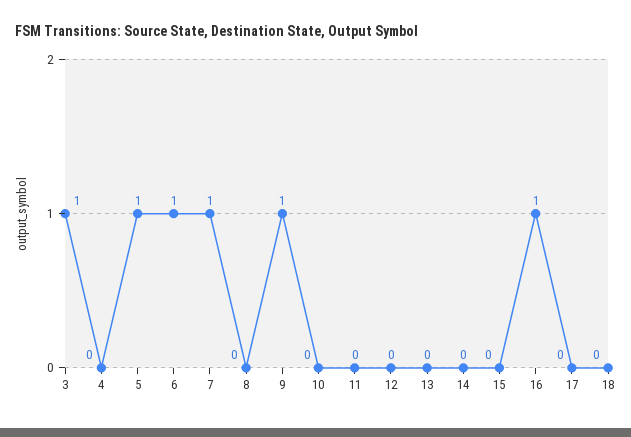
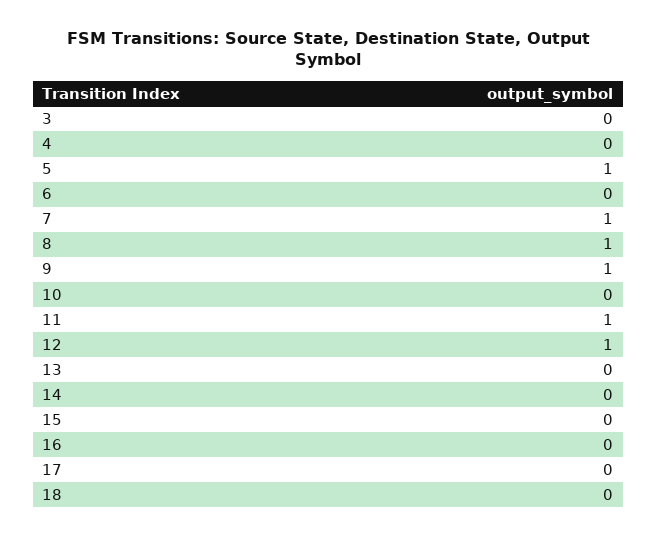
3: 1 -> 0
6: 1 -> 0
8: 0 -> 1
11: 0 -> 1
12: 0 -> 1
16: 1 -> 0

